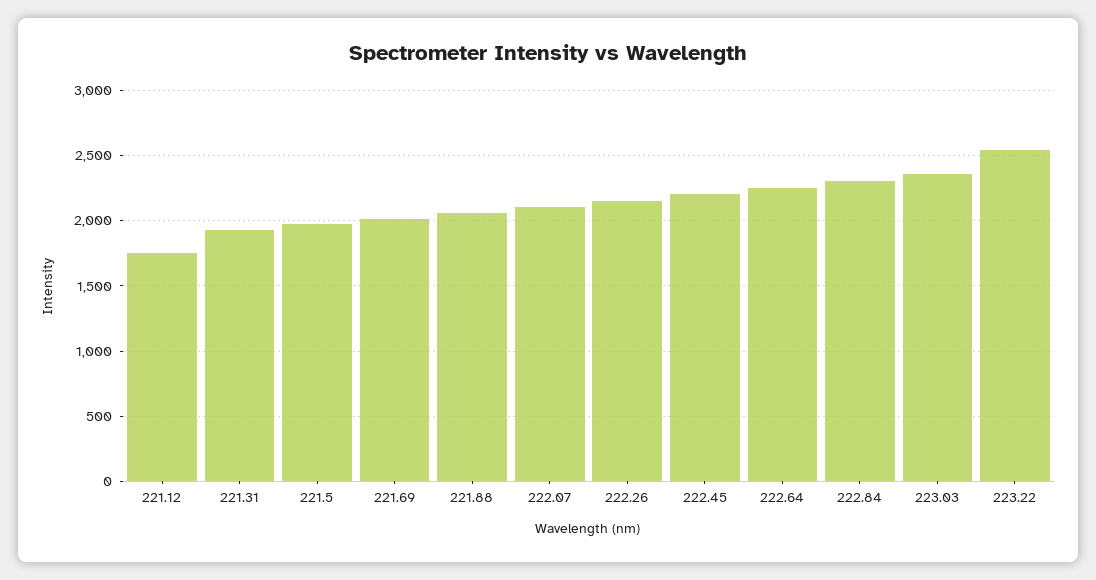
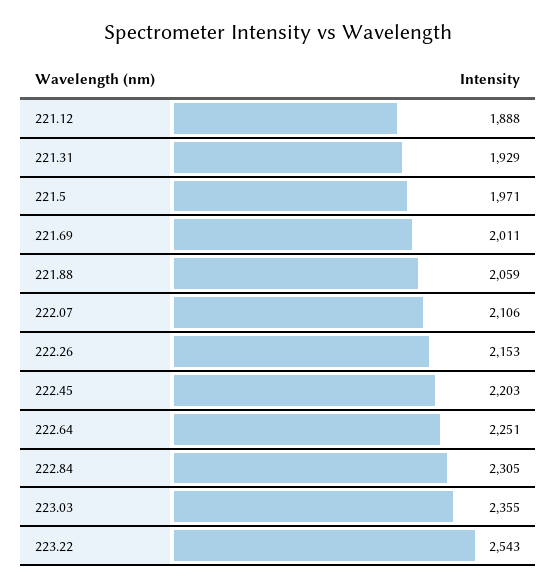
221.12: 1750 -> 1888

